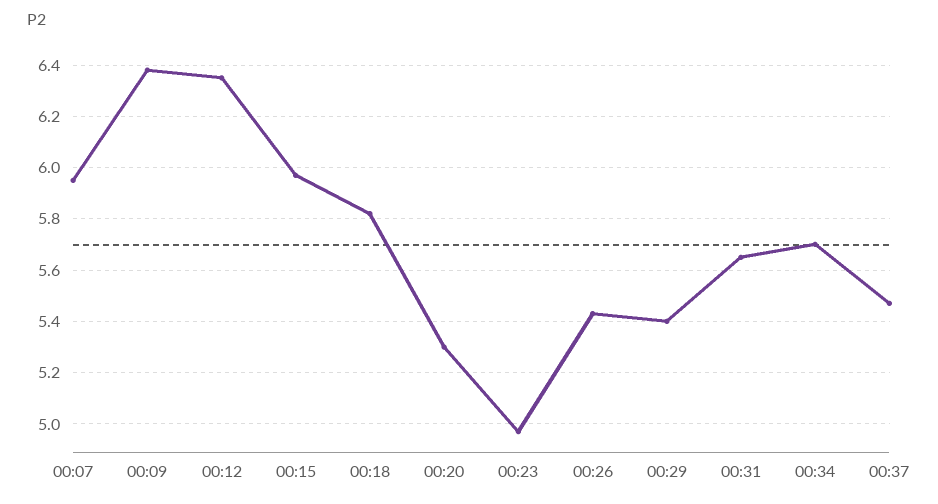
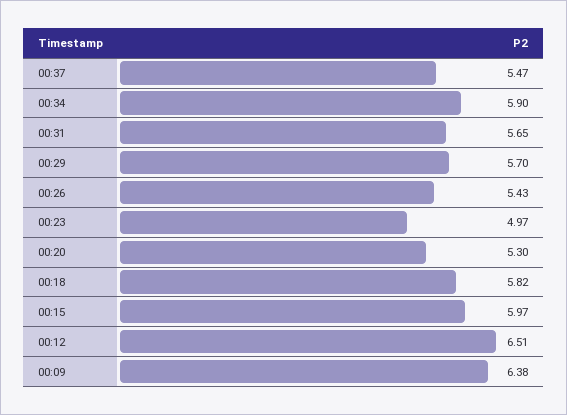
00:07: 5.95 -> none
00:12: 6.35 -> 6.51
00:29: 5.4 -> 5.7
00:34: 5.7 -> 5.9

